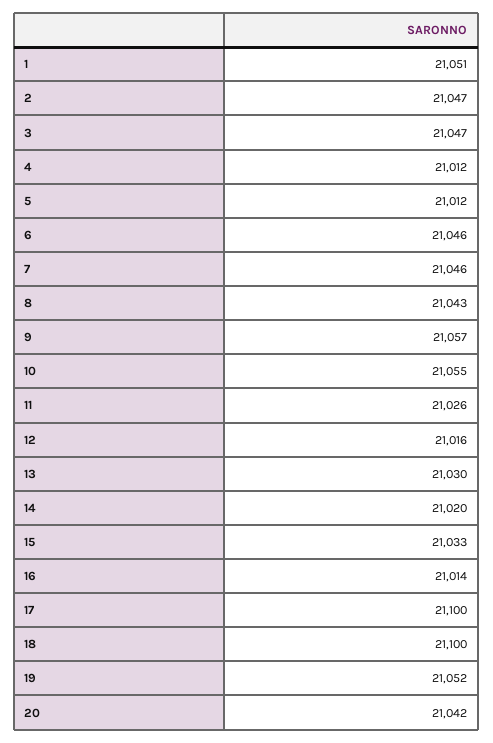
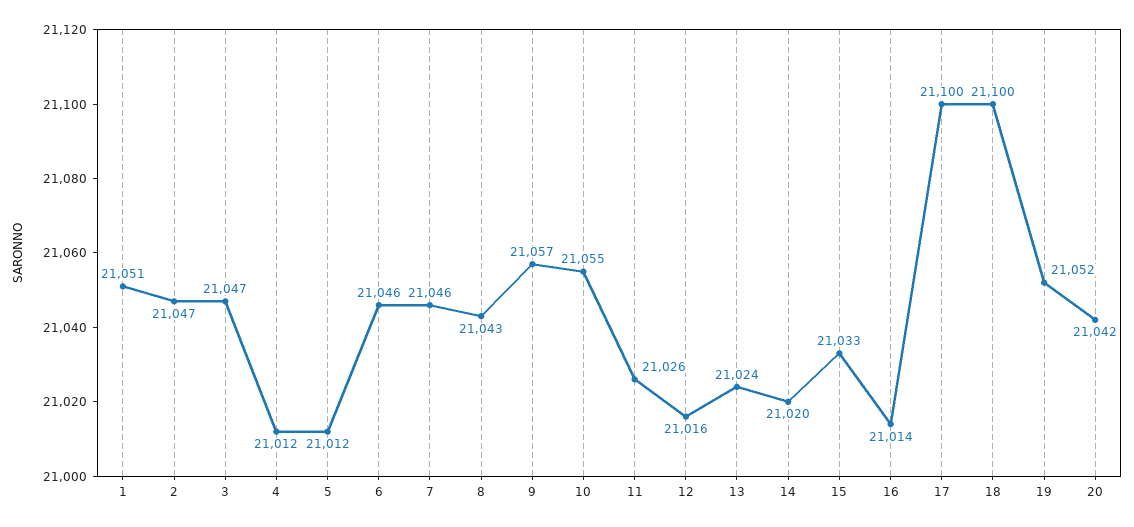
13: 21030 -> 21024

